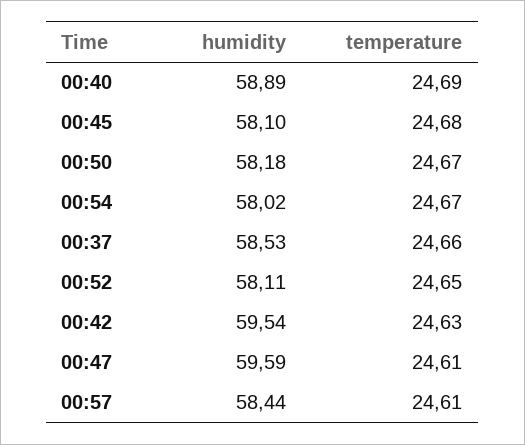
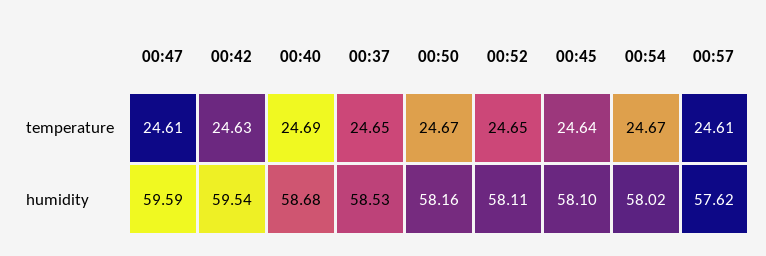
humidity, 00:40: 58.89 -> 58.68
temperature, 00:45: 24.68 -> 24.64
humidity, 00:50: 58.18 -> 58.16
temperature, 00:37: 24.66 -> 24.65
humidity, 00:57: 58.44 -> 57.62

